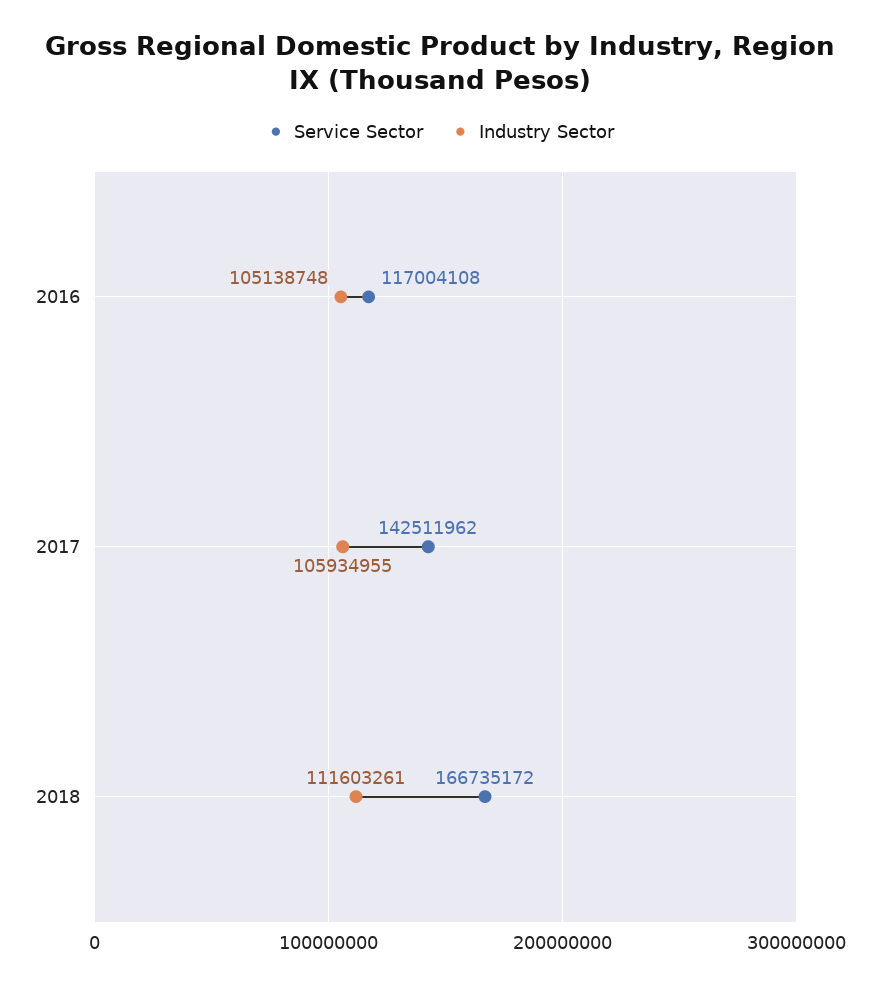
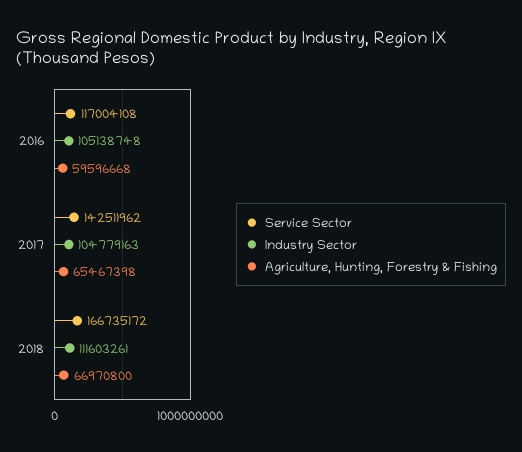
Industry Sector, 2017: 105934955 -> 104779163
Agriculture, Hunting, Forestry & Fishing, 2016: none -> 59596668
Agriculture, Hunting, Forestry & Fishing, 2017: none -> 65467398
Agriculture, Hunting, Forestry & Fishing, 2018: none -> 66970800

